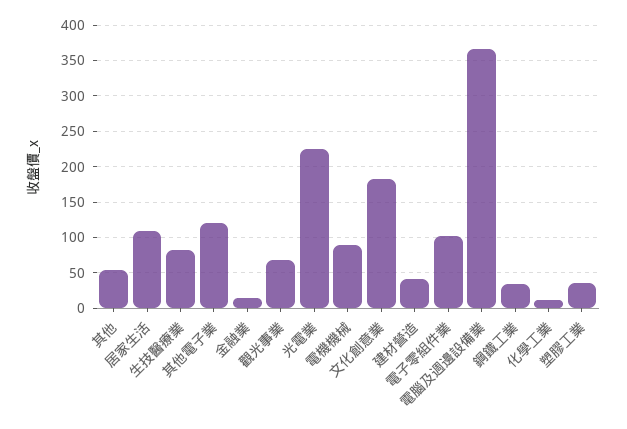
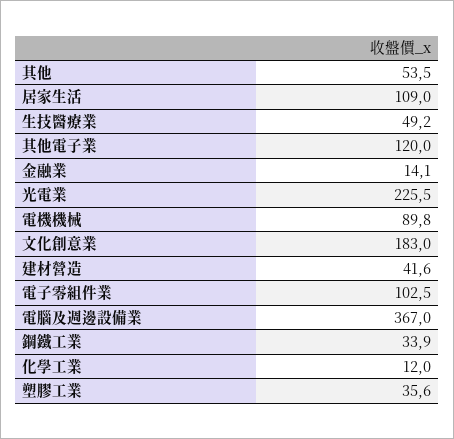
生技醫療業: 80 -> 49.2
觀光事業: 70 -> none

